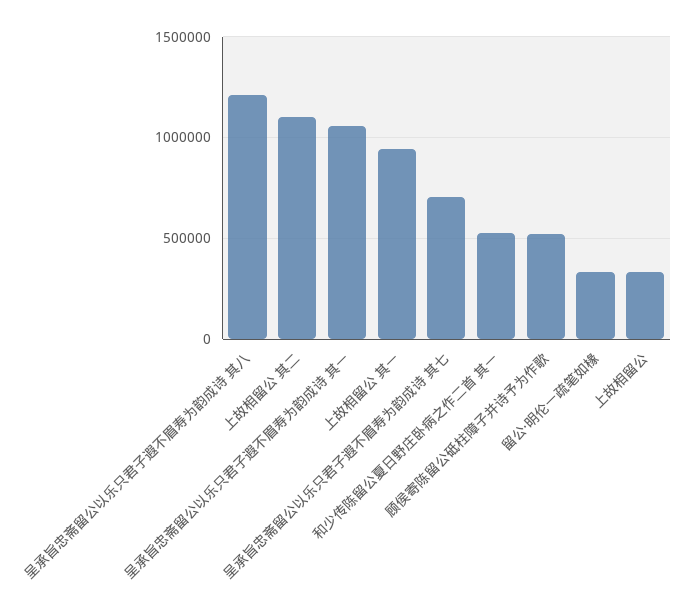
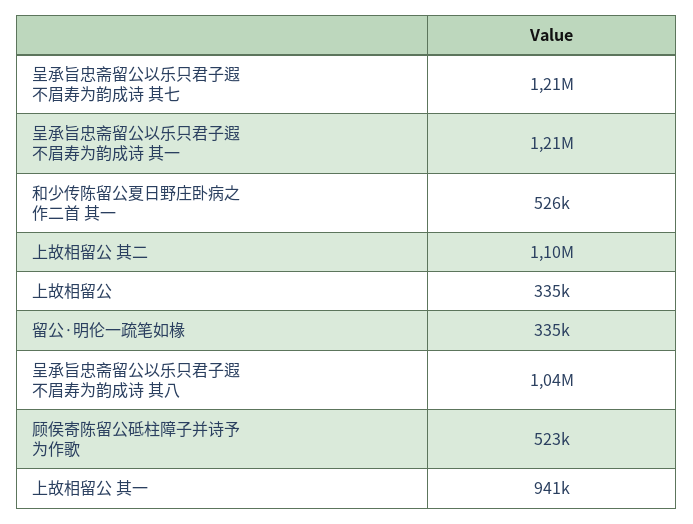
呈承旨忠斋留公以乐只君子遐不眉寿为韵成诗 其八: 1200000 -> 1040000
呈承旨忠斋留公以乐只君子遐不眉寿为韵成诗 其一: 1050000 -> 1210000
呈承旨忠斋留公以乐只君子遐不眉寿为韵成诗 其七: 700000 -> 1210000

